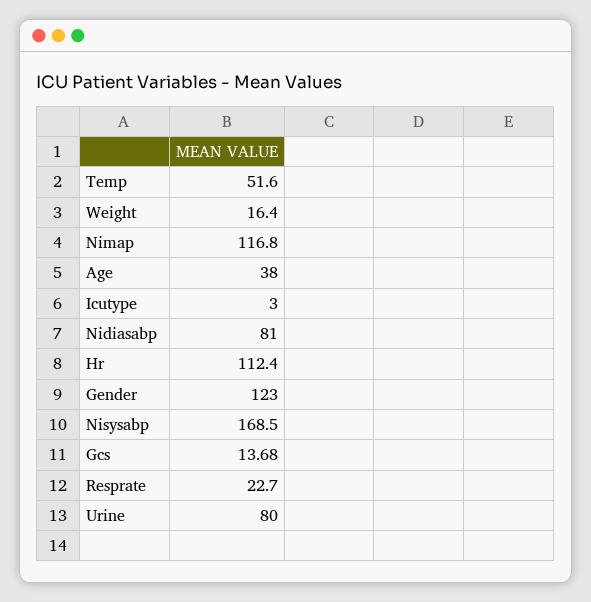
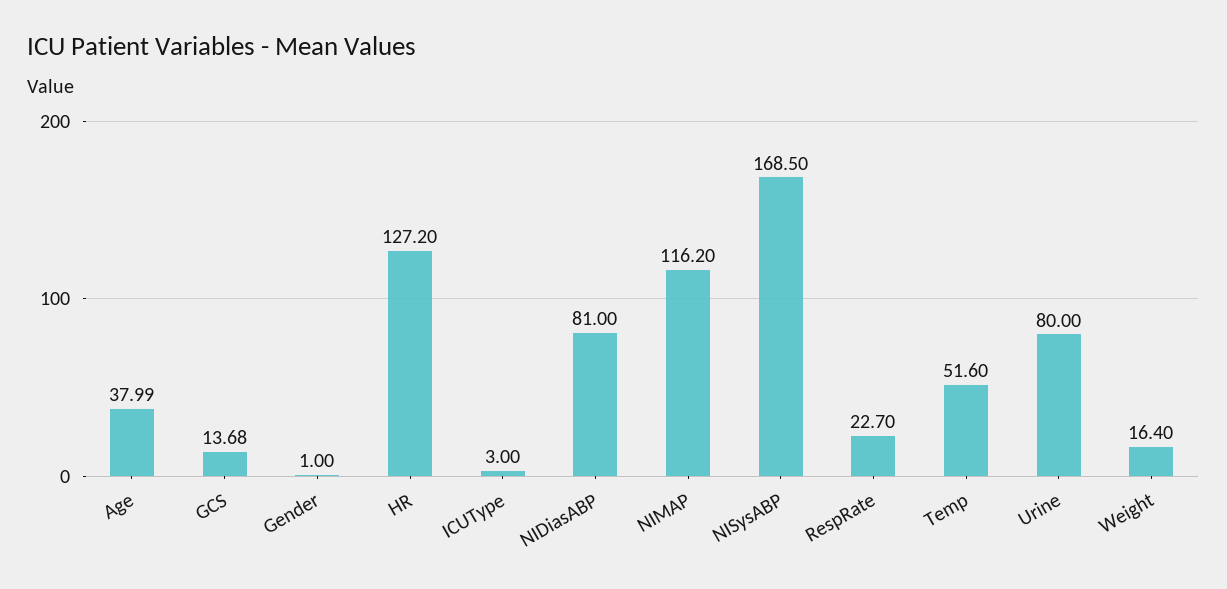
Nimap: 116.8 -> 116.2
Age: 38 -> 37.99
Hr: 112.4 -> 127.2
Gender: 123 -> 1

